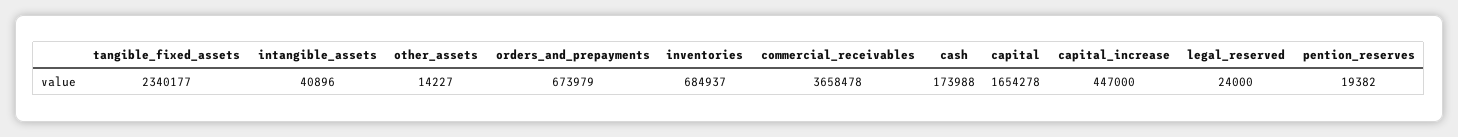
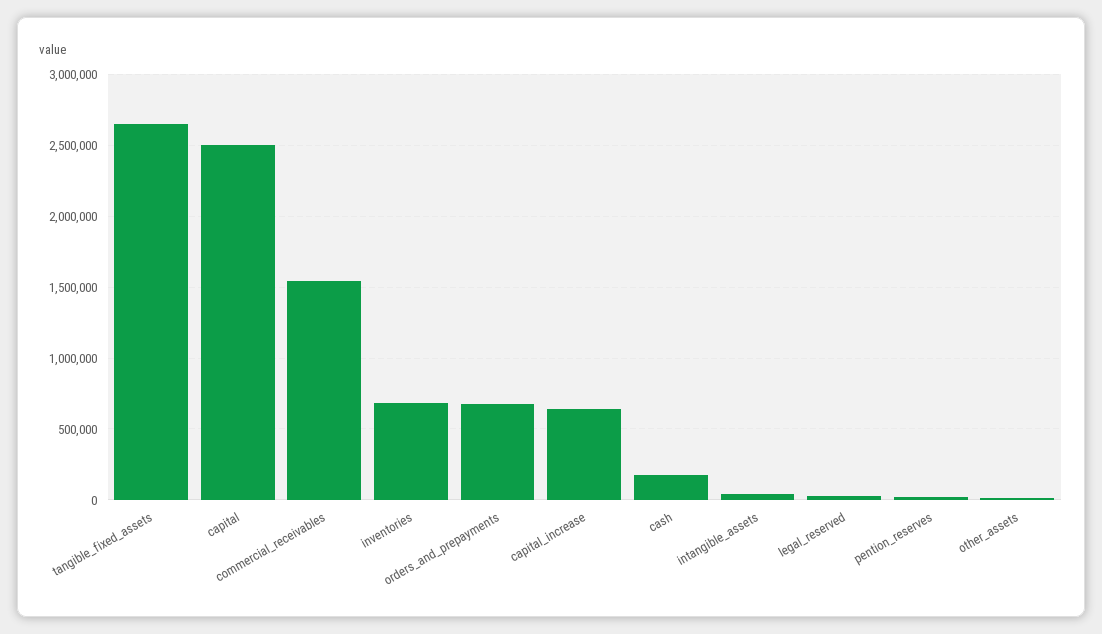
tangible_fixed_assets: 2340177 -> 2650000
commercial_receivables: 3658478 -> 1550000
capital: 1654278 -> 2500000
capital_increase: 447000 -> 650000

